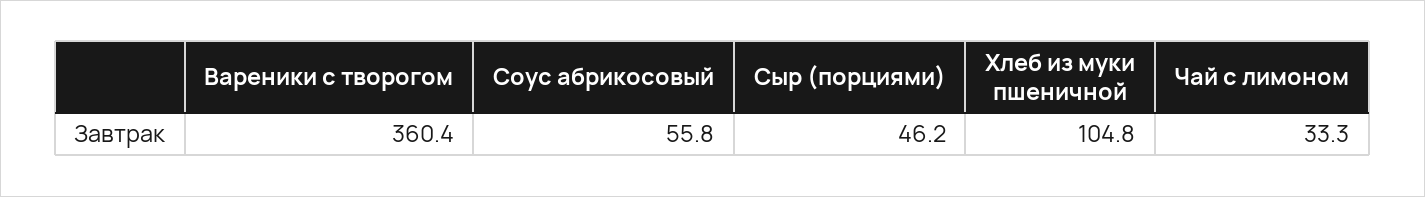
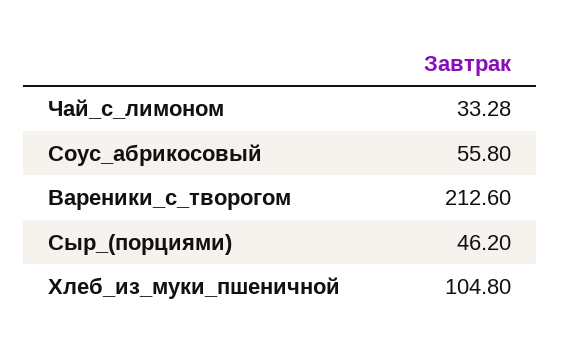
Вареники с творогом: 360.4 -> 212.6

